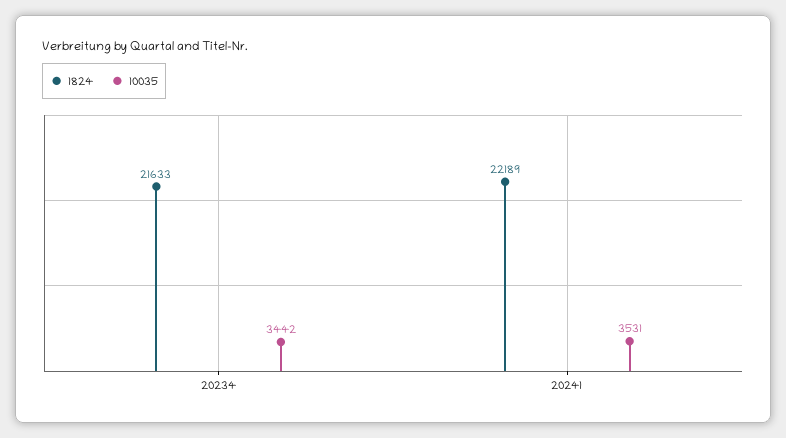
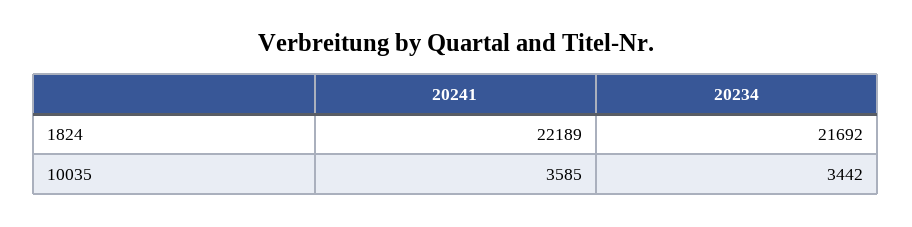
1824, 20234: 21633 -> 21692
10035, 20241: 3531 -> 3585

